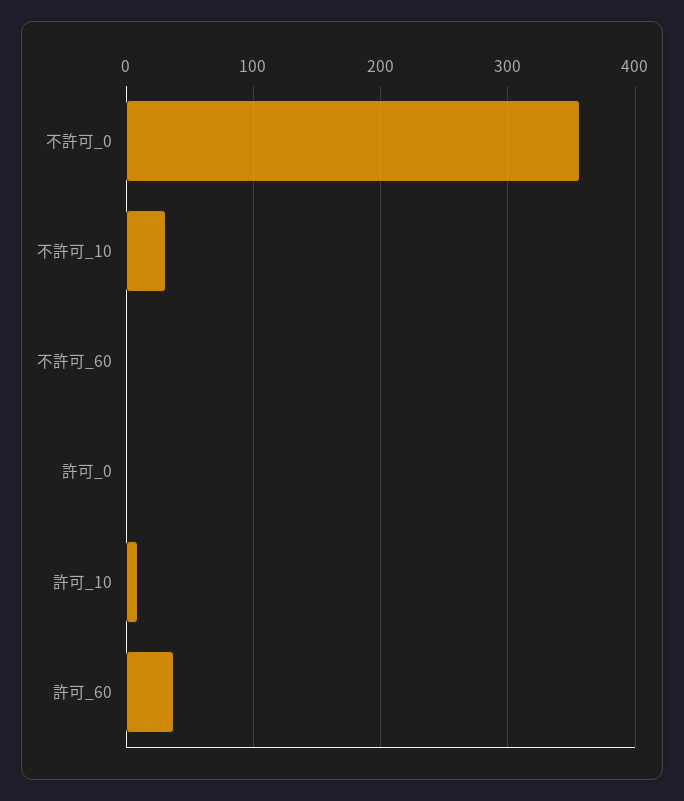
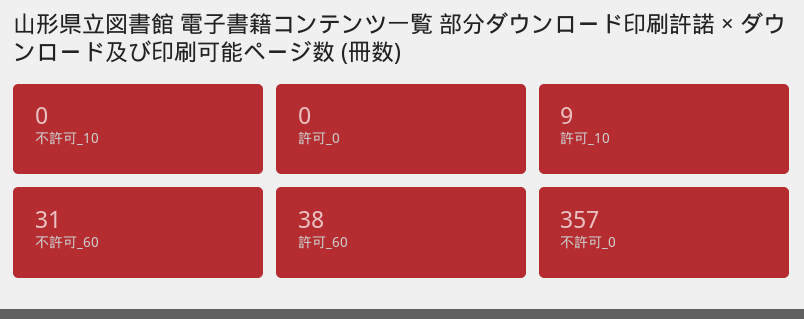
不許可_10: 30 -> 0
不許可_60: 0 -> 31

